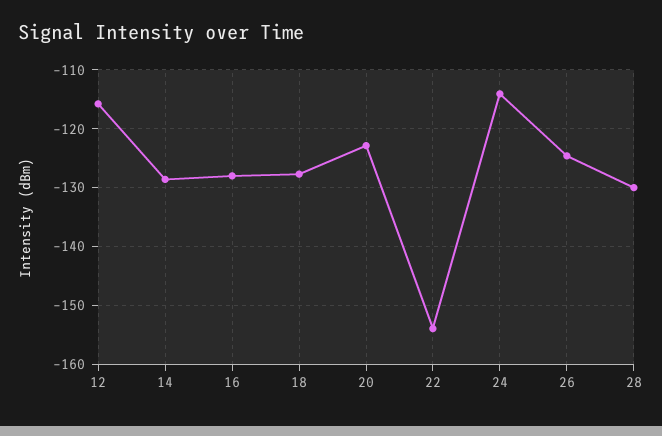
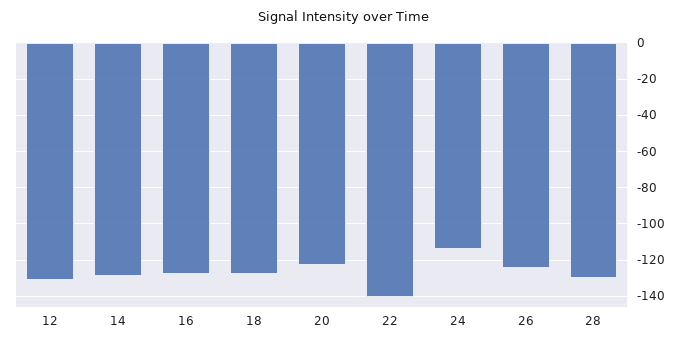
12: -116 -> -130
22: -154 -> -140

